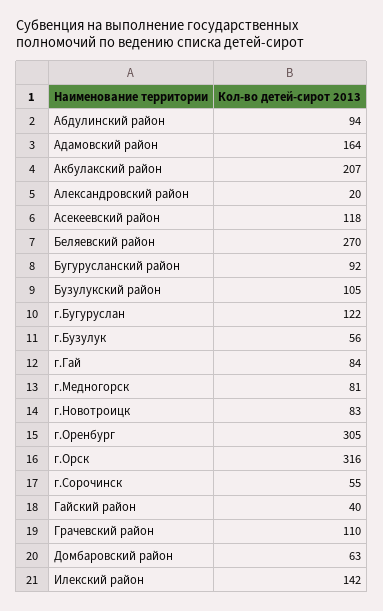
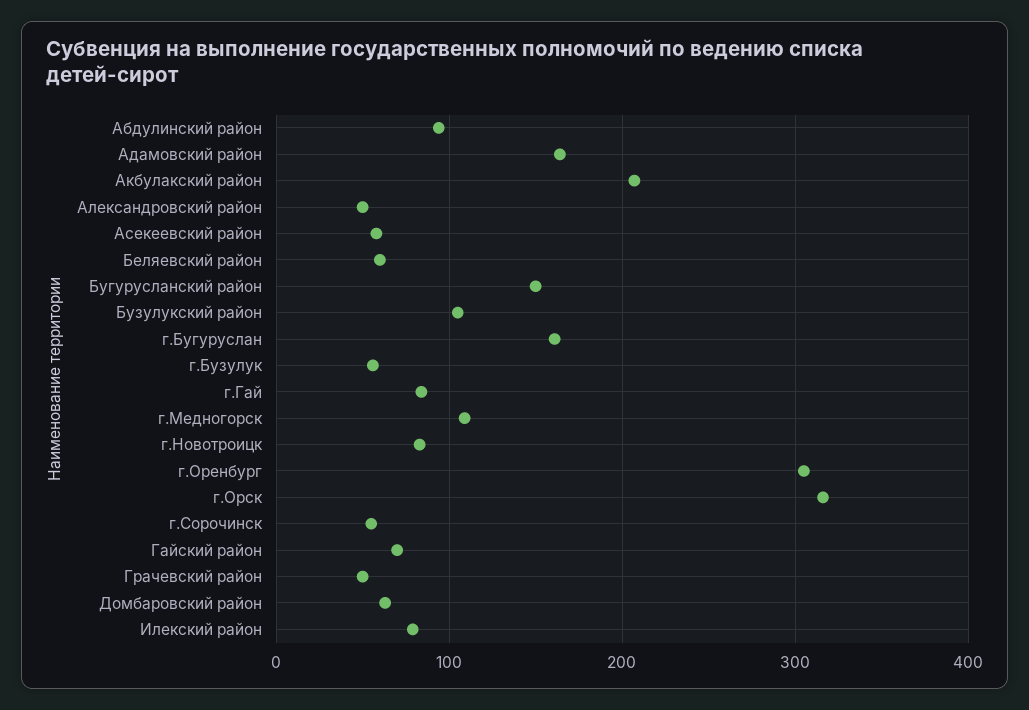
Александровский район: 20 -> 50
Асекеевский район: 118 -> 60
Беляевский район: 270 -> 60
Бугурусланский район: 92 -> 150
г.Бугуруслан: 122 -> 160
г.Медногорск: 81 -> 110
Гайский район: 40 -> 70
Грачевский район: 110 -> 50
Илекский район: 142 -> 80

